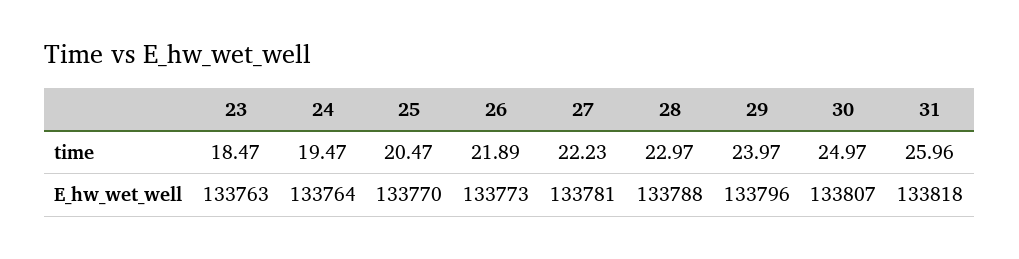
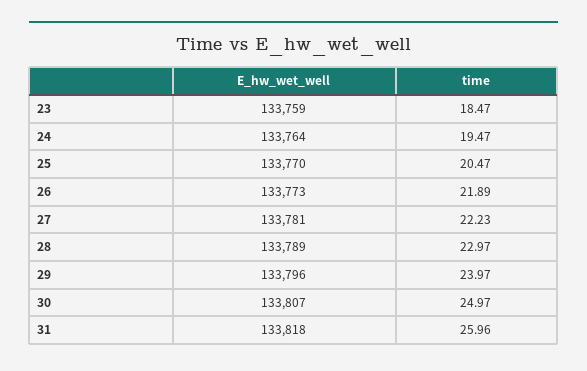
23, E_hw_wet_well: 133763 -> 133759
28, E_hw_wet_well: 133788 -> 133789

